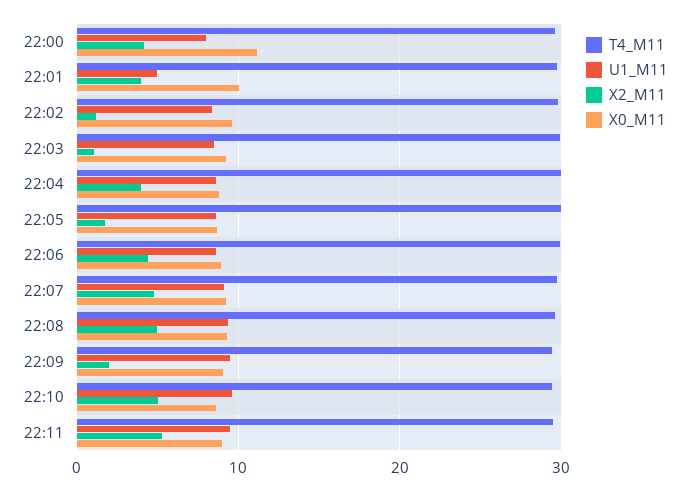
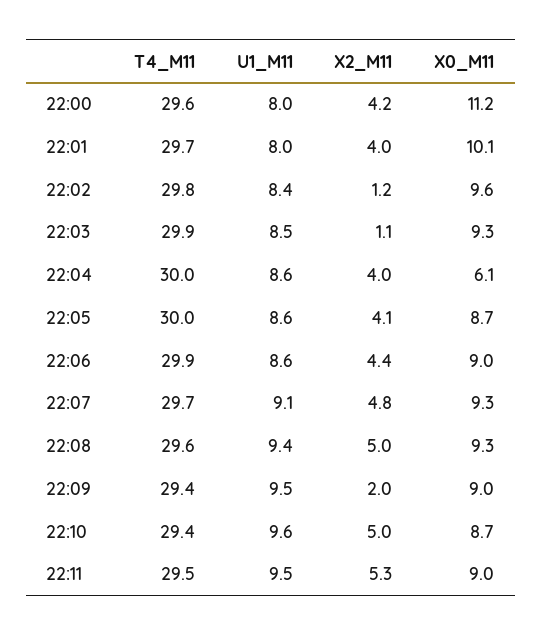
U1_M11, 22:01: 5 -> 8
X0_M11, 22:04: 9 -> 6.1
X2_M11, 22:05: 2 -> 4.1

